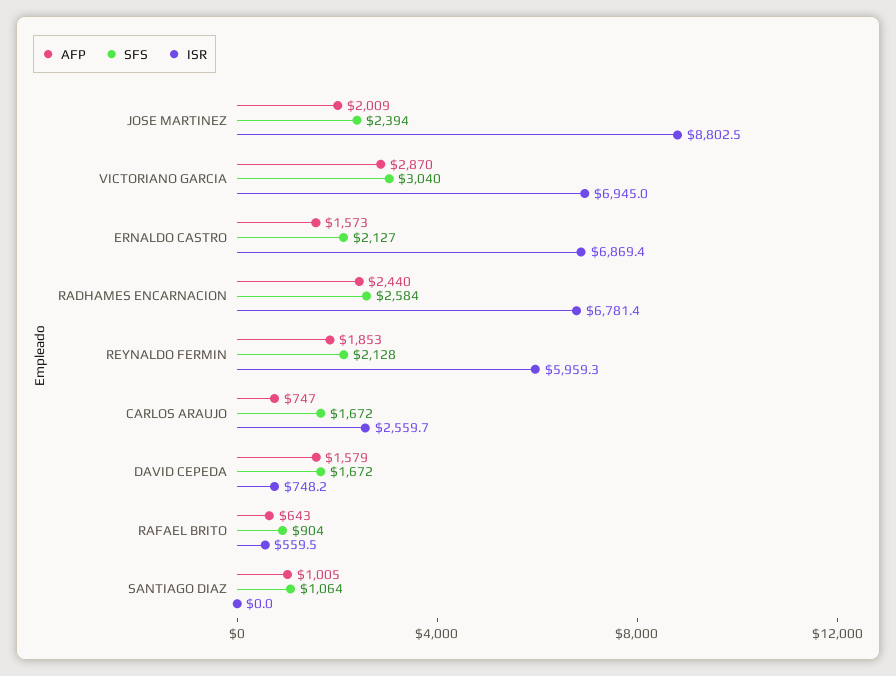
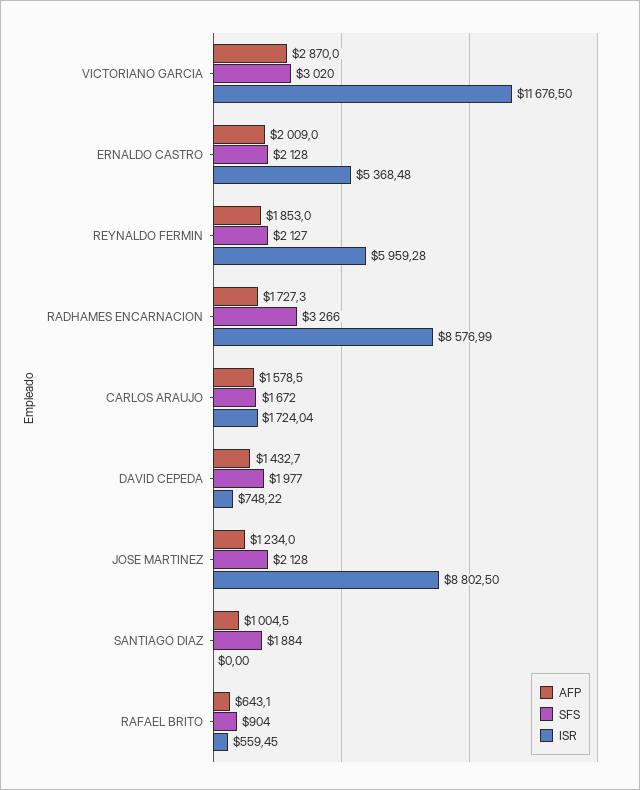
AFP, JOSE MARTINEZ: 2009 -> 1234
SFS, JOSE MARTINEZ: 2394 -> 2128
SFS, VICTORIANO GARCIA: 3040 -> 3020
ISR, VICTORIANO GARCIA: 6945 -> 11676.5
AFP, ERNALDO CASTRO: 1573 -> 2009
SFS, ERNALDO CASTRO: 2127 -> 2128
ISR, ERNALDO CASTRO: 6869.4 -> 5368.48
AFP, RADHAMES ENCARNACION: 2440 -> 1727.3
SFS, RADHAMES ENCARNACION: 2584 -> 3266
ISR, RADHAMES ENCARNACION: 6781.4 -> 8576.99
SFS, REYNALDO FERMIN: 2128 -> 2127
AFP, CARLOS ARAUJO: 747 -> 1578.5
ISR, CARLOS ARAUJO: 2559.7 -> 1724.04
AFP, DAVID CEPEDA: 1579 -> 1432.7
SFS, DAVID CEPEDA: 1672 -> 1977
SFS, SANTIAGO DIAZ: 1064 -> 1884

